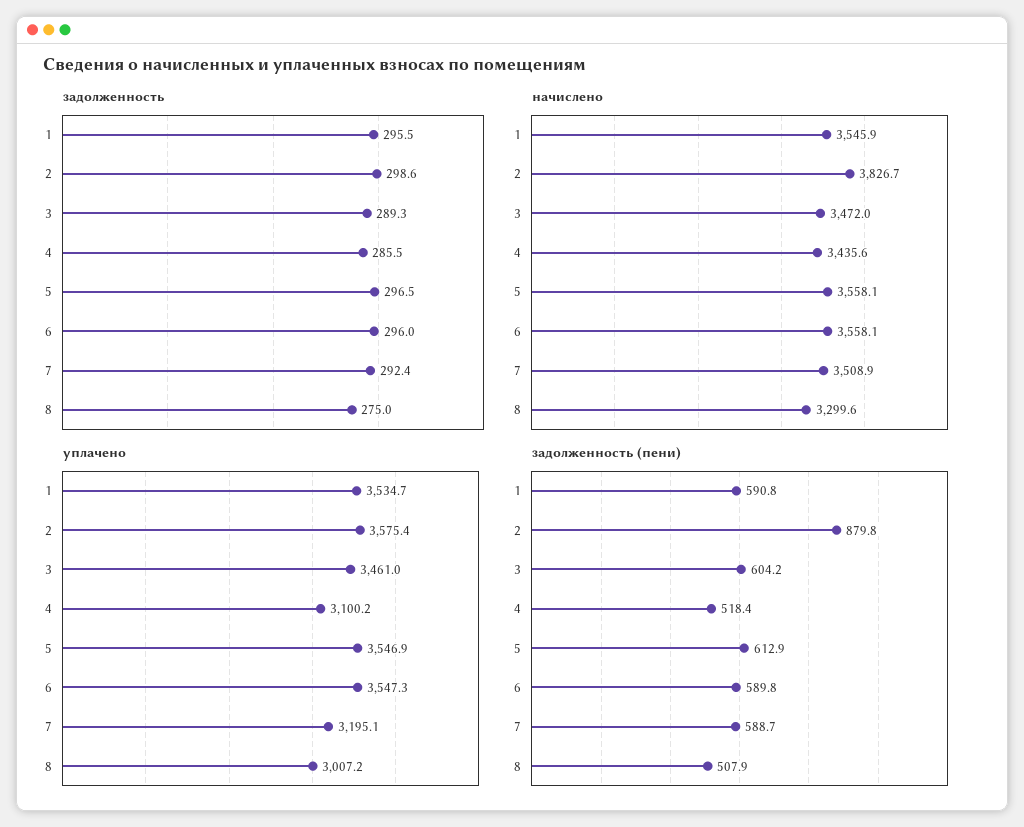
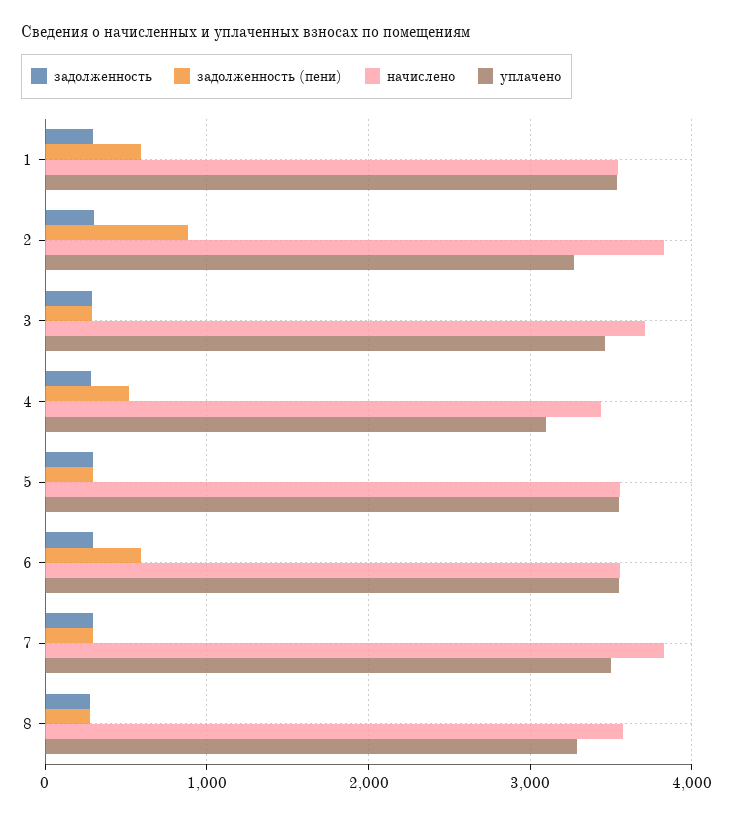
начислено, 3: 3472 -> 3700
начислено, 7: 3508.9 -> 3800
начислено, 8: 3299.6 -> 3600
уплачено, 2: 3575.4 -> 3300
уплачено, 7: 3195.1 -> 3500
уплачено, 8: 3007.2 -> 3300
задолженность (пени), 3: 604.2 -> 300
задолженность (пени), 5: 612.9 -> 300
задолженность (пени), 7: 588.7 -> 300
задолженность (пени), 8: 507.9 -> 300

